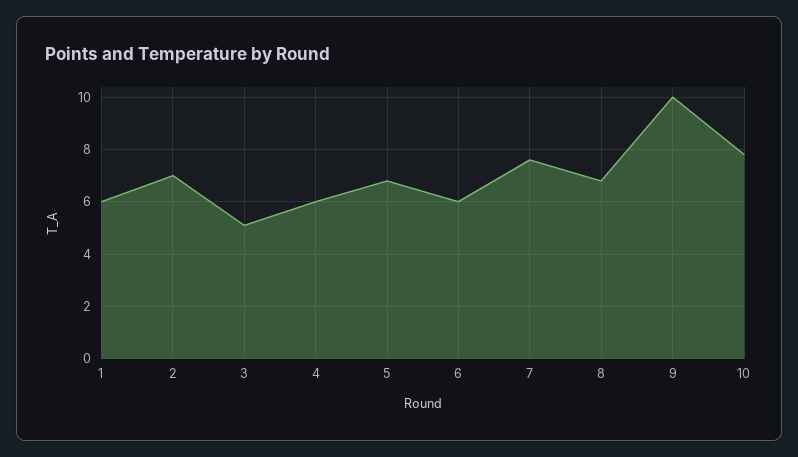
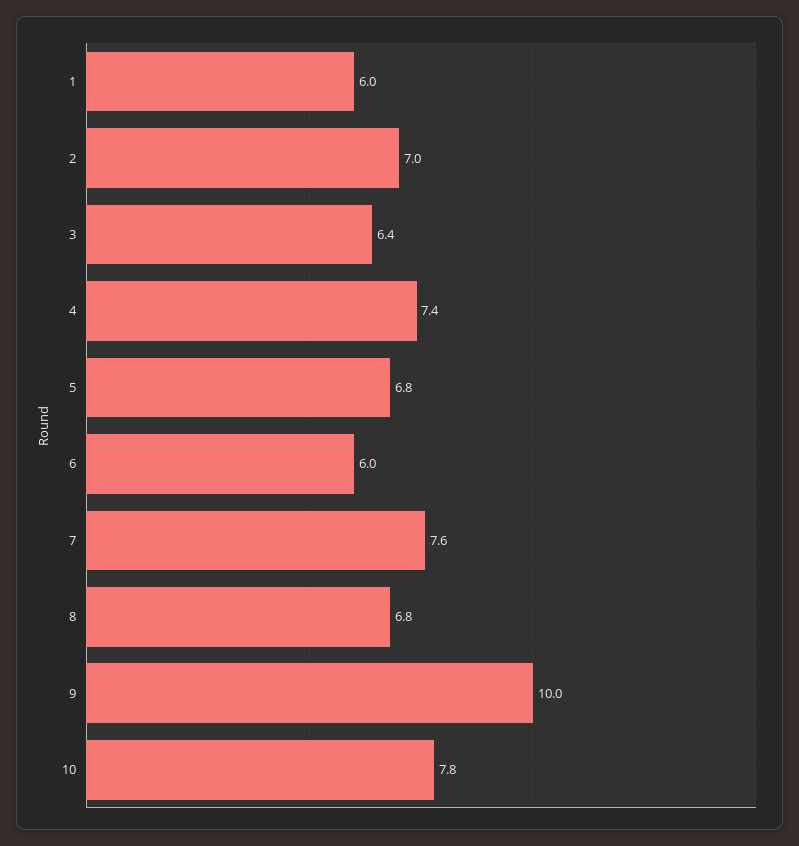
3: 5 -> 6.4
4: 6 -> 7.4

